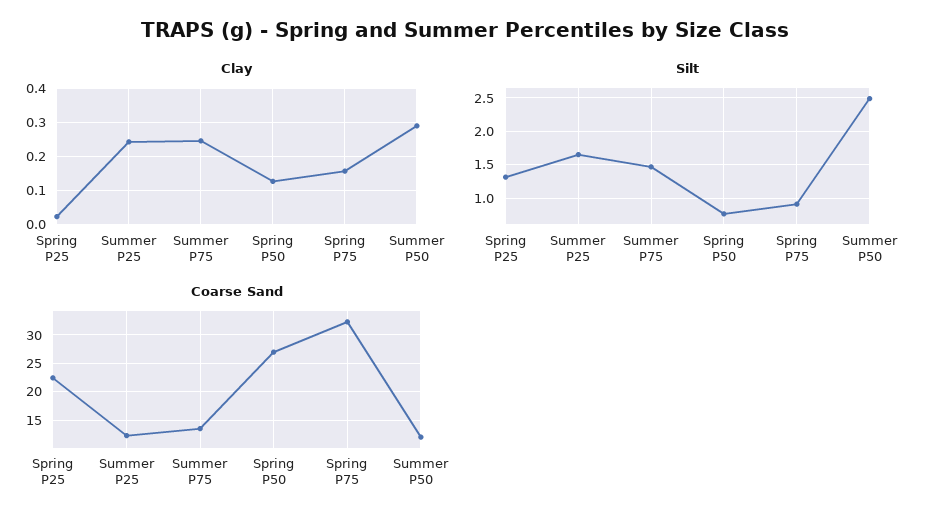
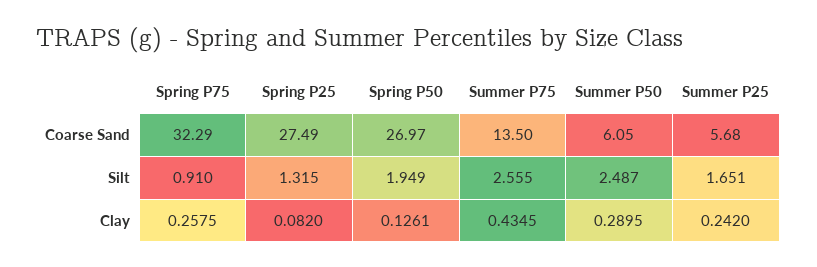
Clay, Spring P25: 0.02 -> 0.082
Clay, Summer P75: 0.24 -> 0.4345
Clay, Spring P75: 0.16 -> 0.2575
Silt, Summer P75: 1.5 -> 2.555
Silt, Spring P50: 0.8 -> 1.949
Coarse Sand, Spring P25: 22.5 -> 27.49
Coarse Sand, Summer P25: 12.5 -> 5.68
Coarse Sand, Summer P50: 12.5 -> 6.05

